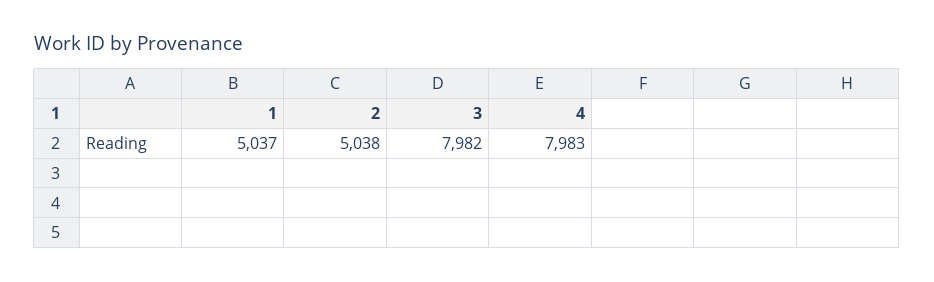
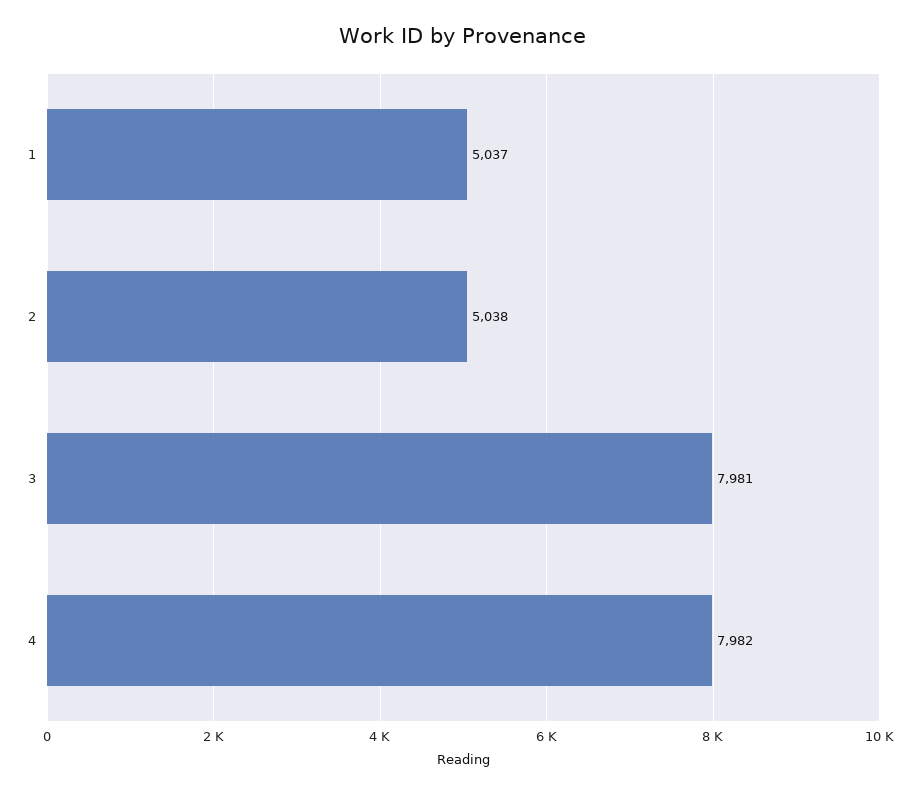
3: 7982 -> 7981
4: 7983 -> 7982

